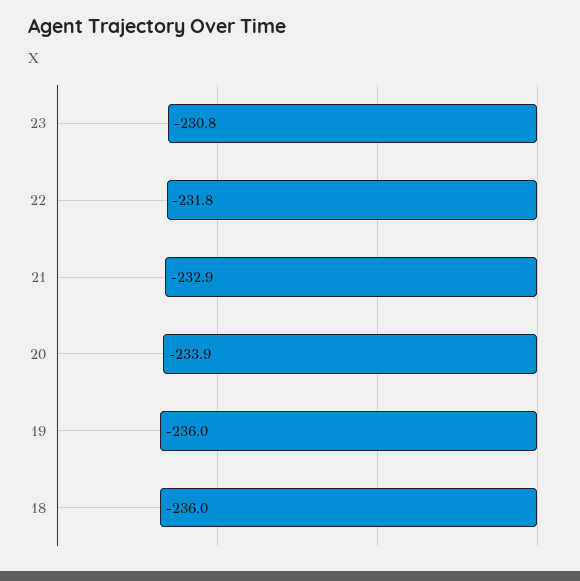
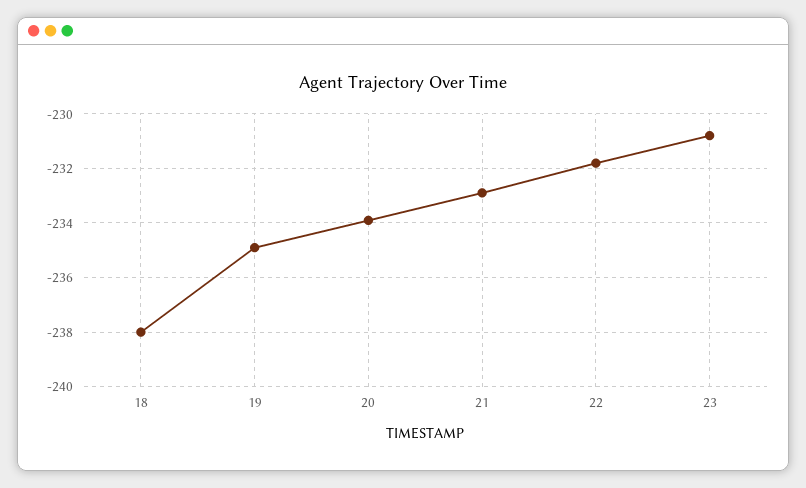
19: -236 -> -235
18: -236 -> -238

